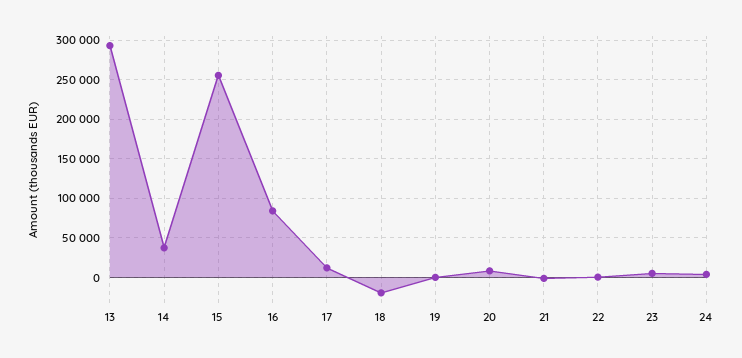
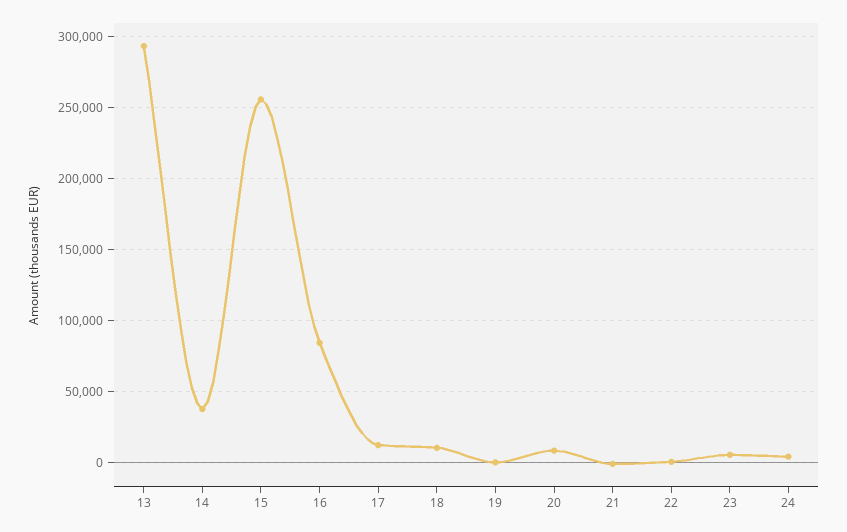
18: -20000 -> 10000

